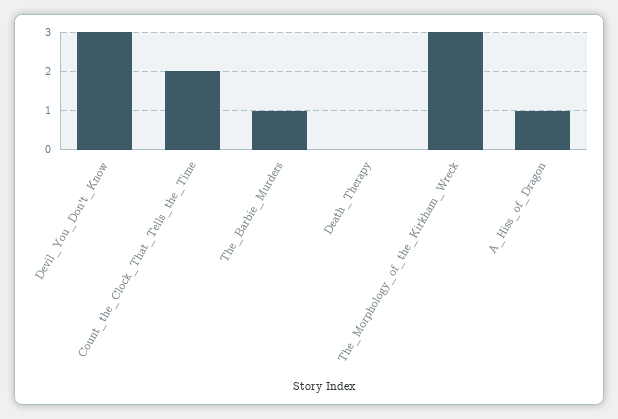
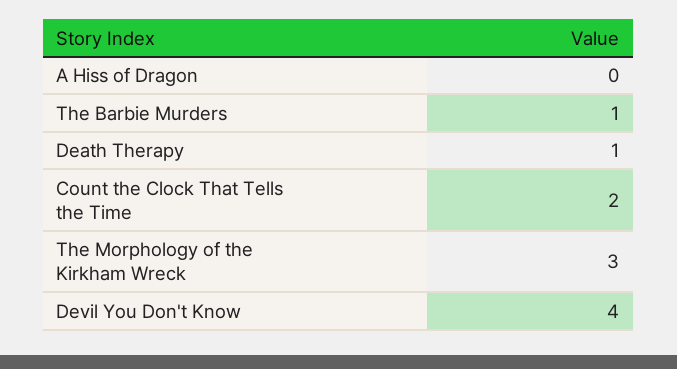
Devil_You_Don't_Know: 3 -> 4
Death_Therapy: 0 -> 1
A_Hiss_of_Dragon: 1 -> 0

